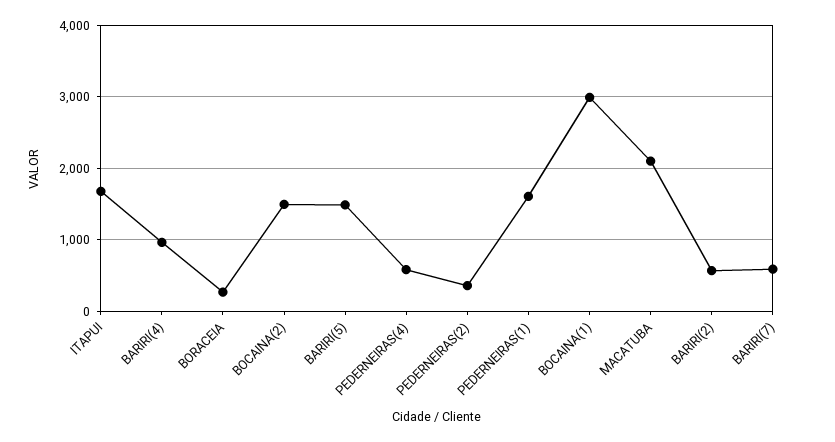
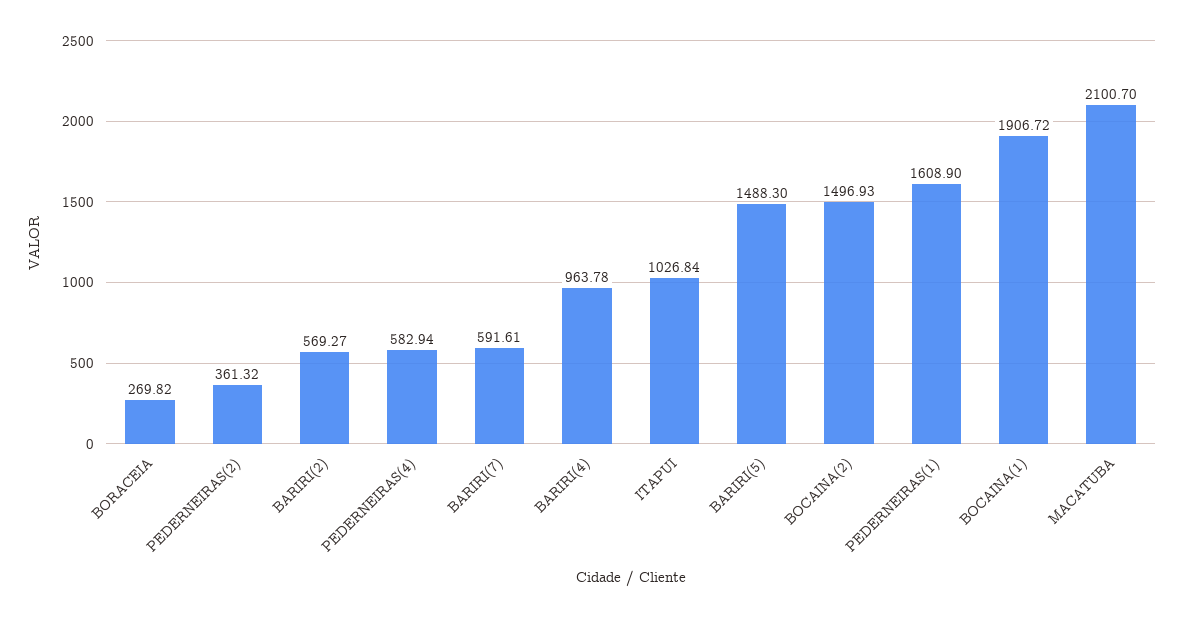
ITAPUI: 1700 -> 1026.84
BOCAINA(1): 3000 -> 1906.72

